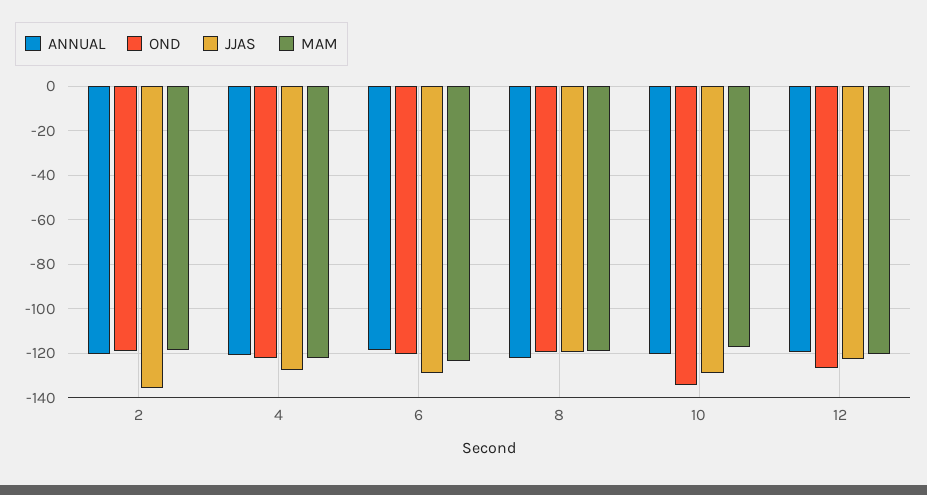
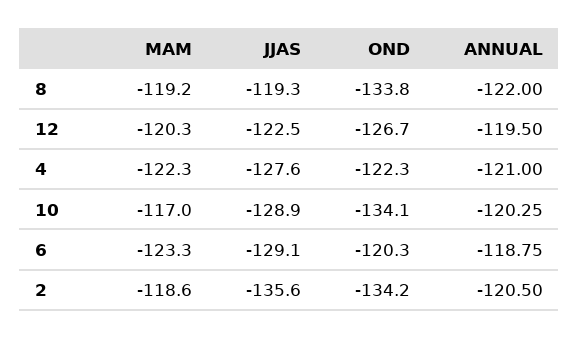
OND, 2: -120 -> -134.2
OND, 8: -120 -> -133.8

